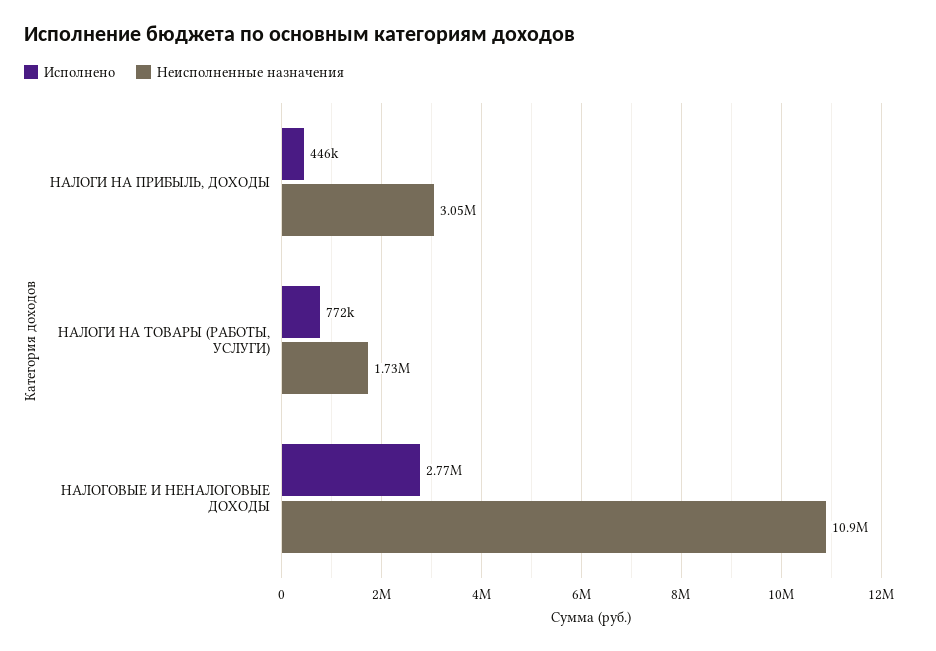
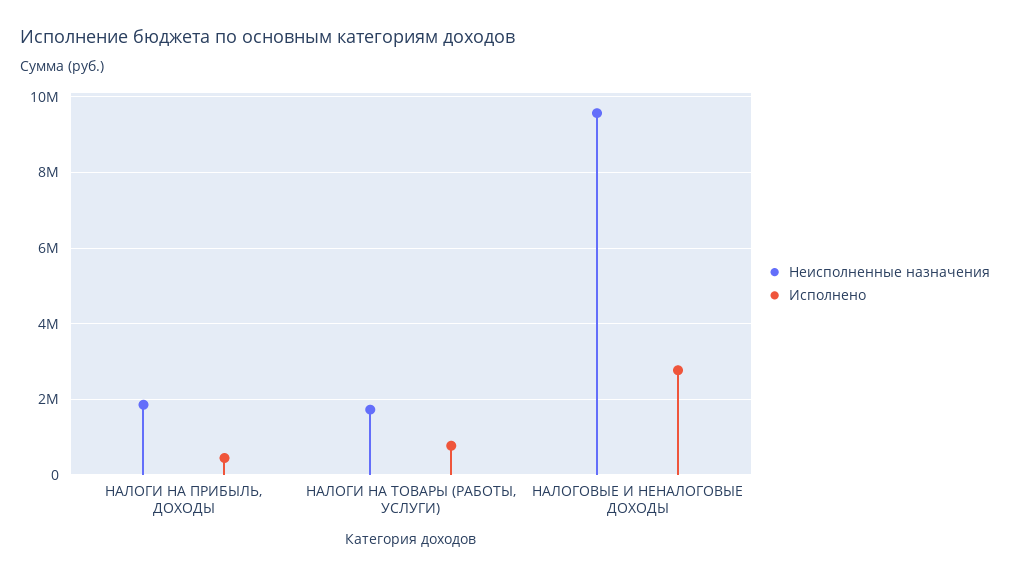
Неисполненные назначения, НАЛОГИ НА ПРИБЫЛЬ, ДОХОДЫ: 3050000 -> 1800000
Неисполненные назначения, НАЛОГОВЫЕ И НЕНАЛОГОВЫЕ ДОХОДЫ: 10900000 -> 9600000

